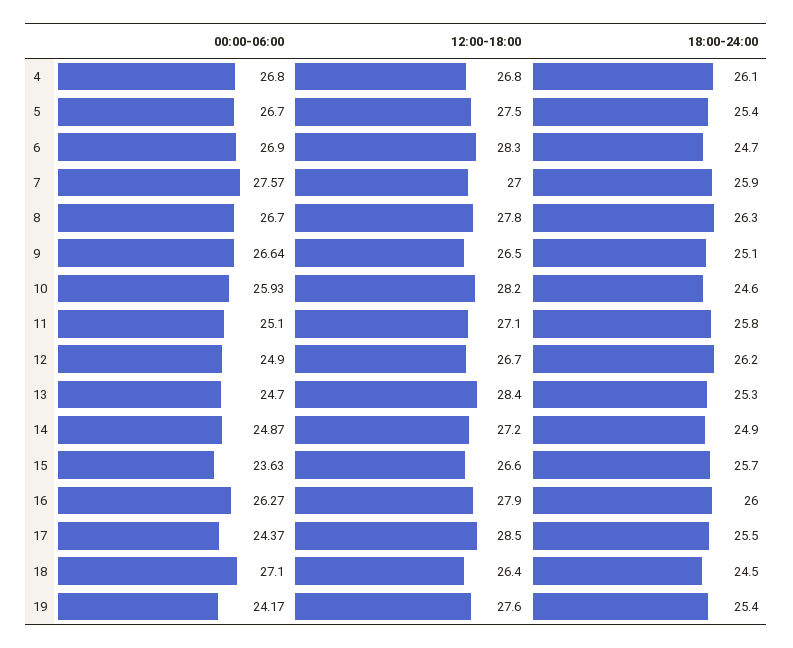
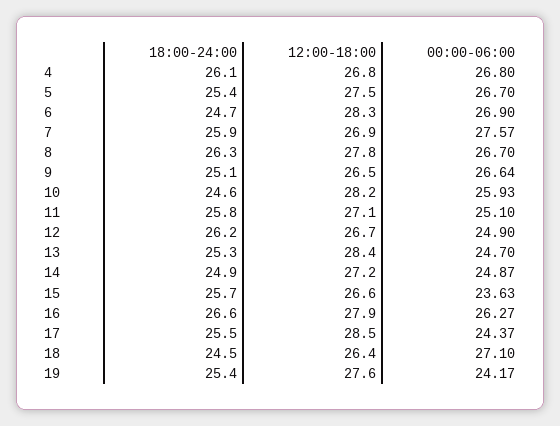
12:00-18:00, 7: 27 -> 26.9
18:00-24:00, 16: 26 -> 26.6

